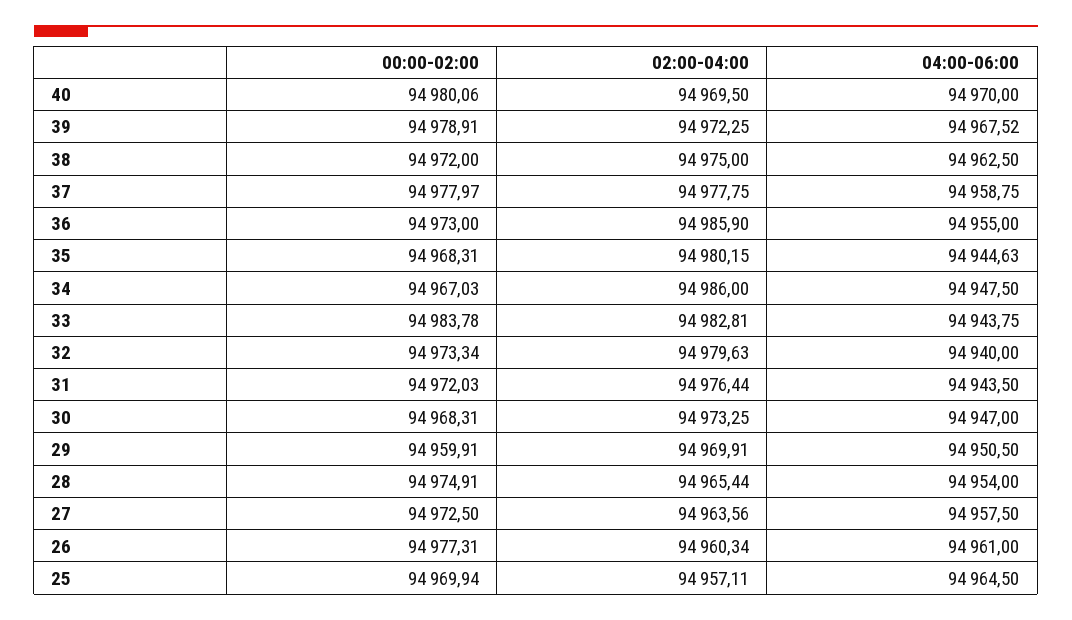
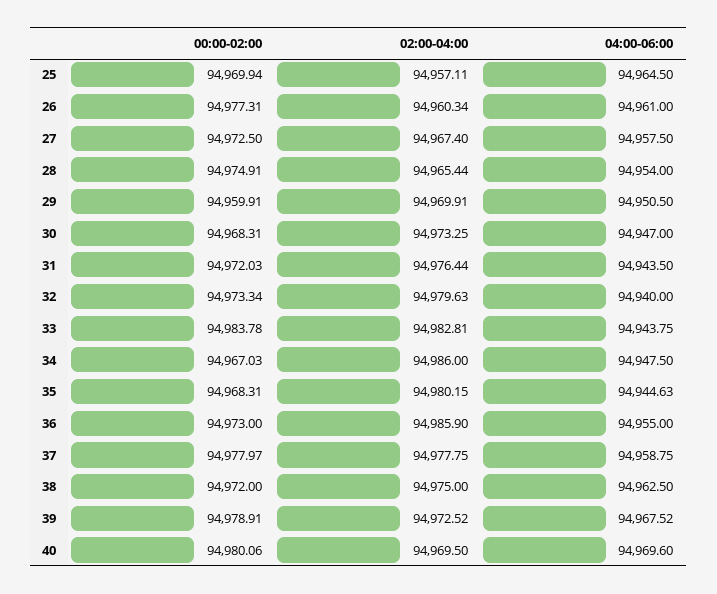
04:00-06:00, 40: 94970 -> 94969.6
02:00-04:00, 39: 94972.25 -> 94972.52
02:00-04:00, 27: 94963.56 -> 94967.4

